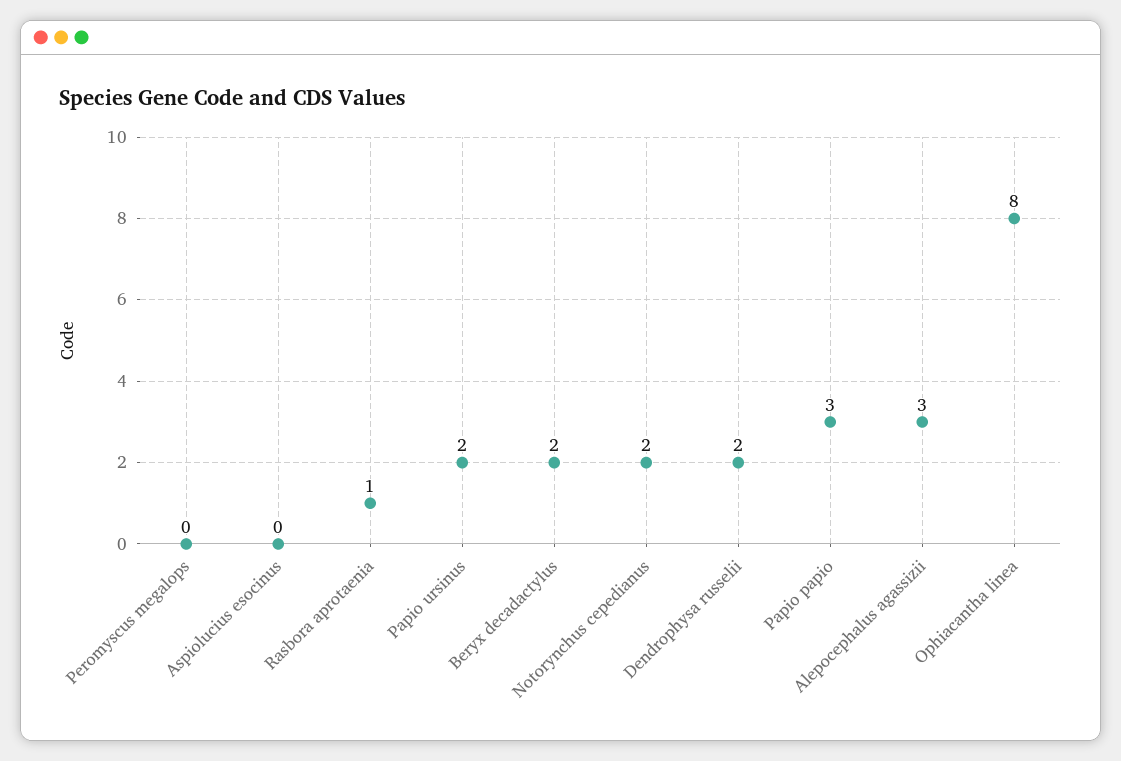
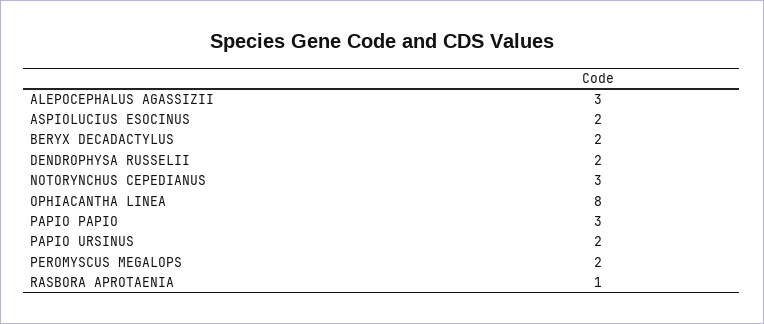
Peromyscus megalops: 0 -> 2
Aspiolucius esocinus: 0 -> 2
Notorynchus cepedianus: 2 -> 3

